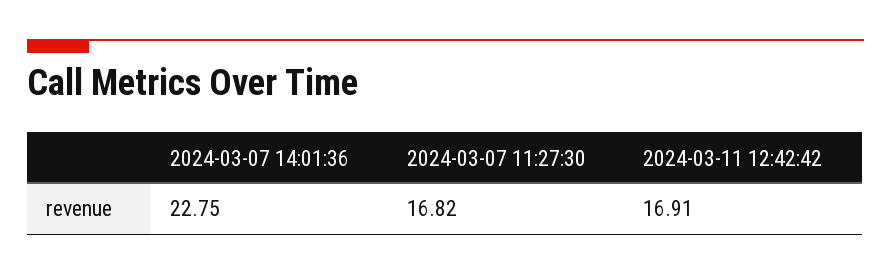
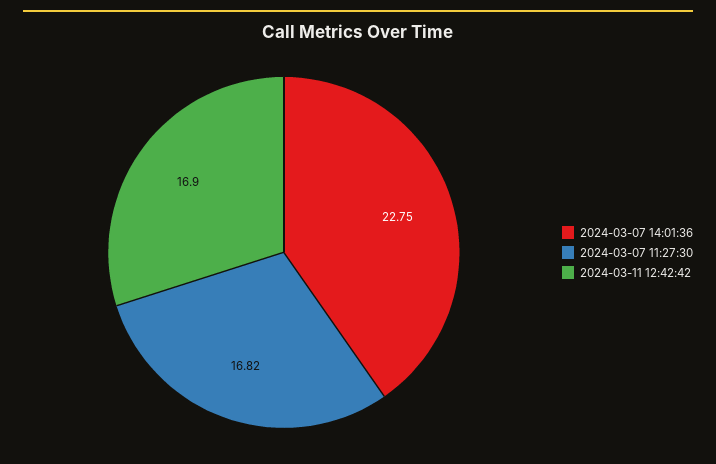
2024-03-11 12:42:42: 16.91 -> 16.9

